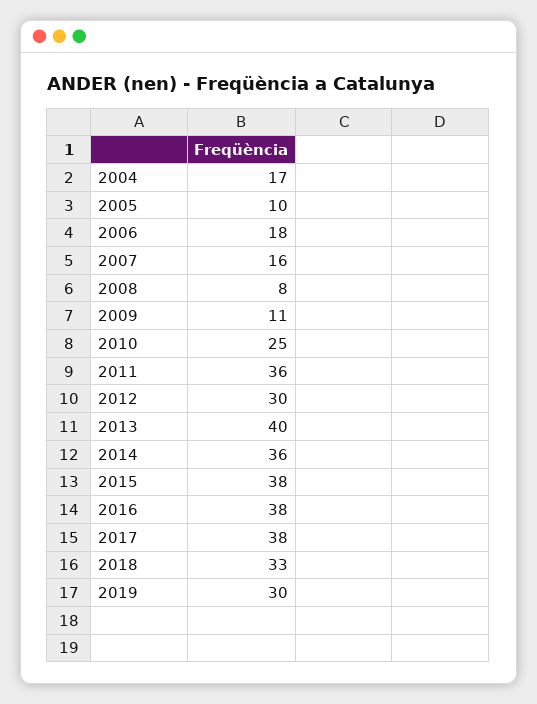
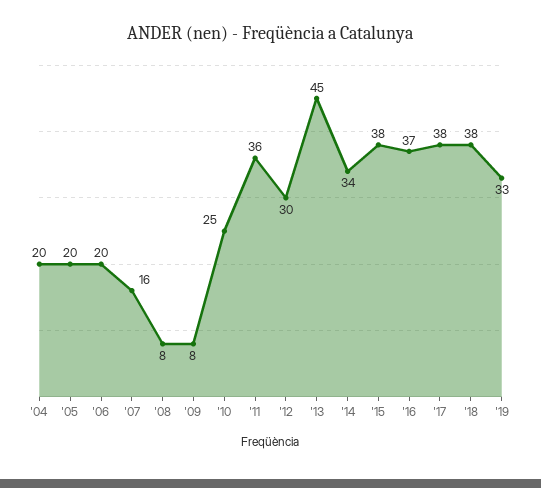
2004: 17 -> 20
2005: 10 -> 20
2006: 18 -> 20
2009: 11 -> 8
2013: 40 -> 45
2014: 36 -> 34
2016: 38 -> 37
2018: 33 -> 38
2019: 30 -> 33

